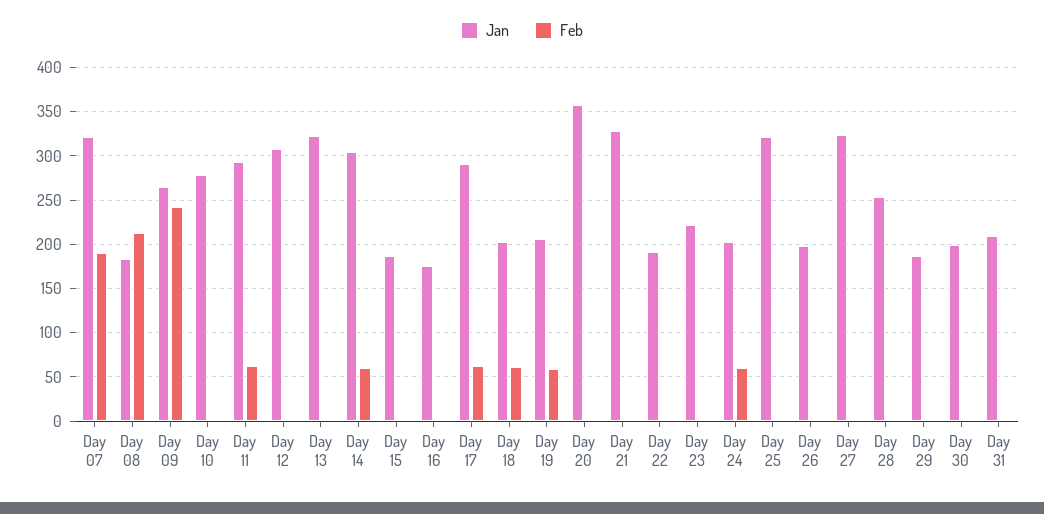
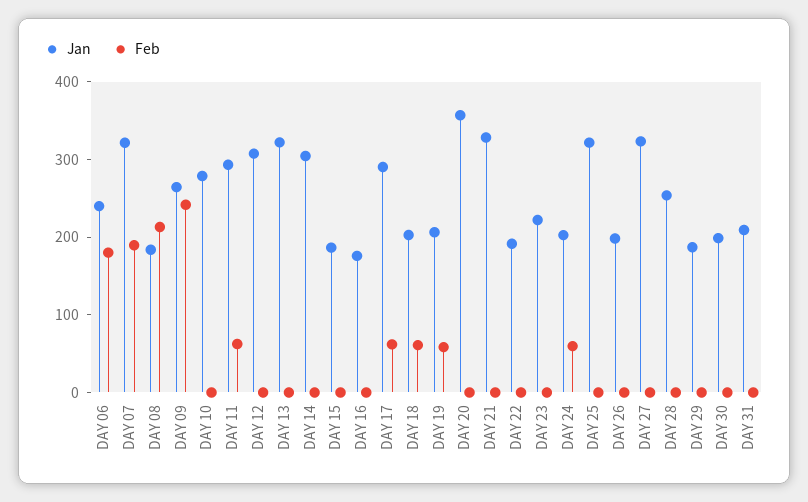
Feb, Day 14: 60 -> 0
Jan, DAY 06: none -> 240
Feb, DAY 06: none -> 180

